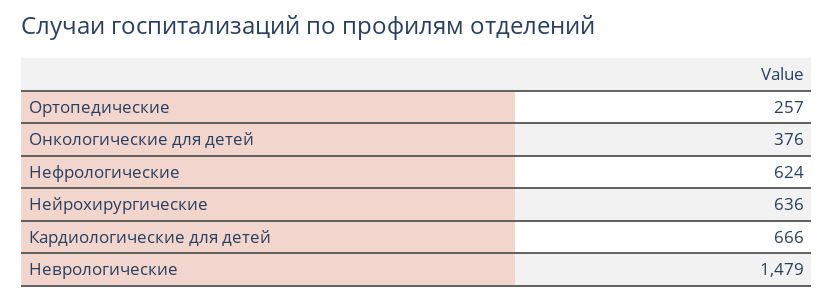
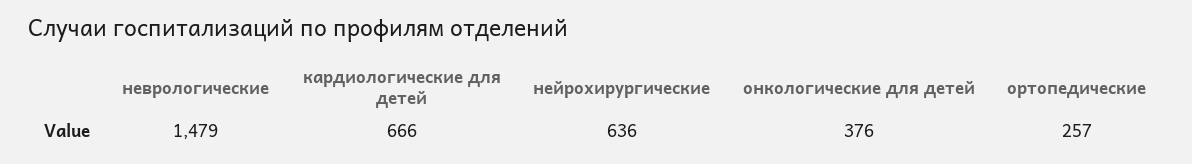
Нефрологические: 624 -> none

